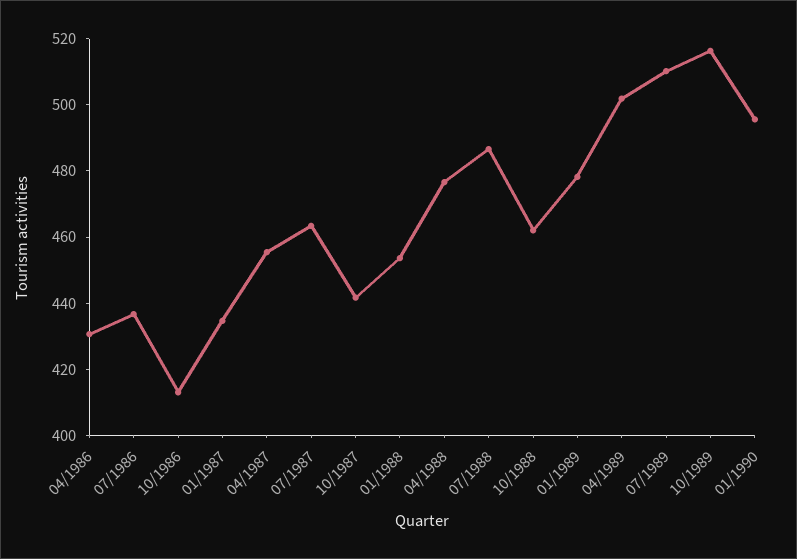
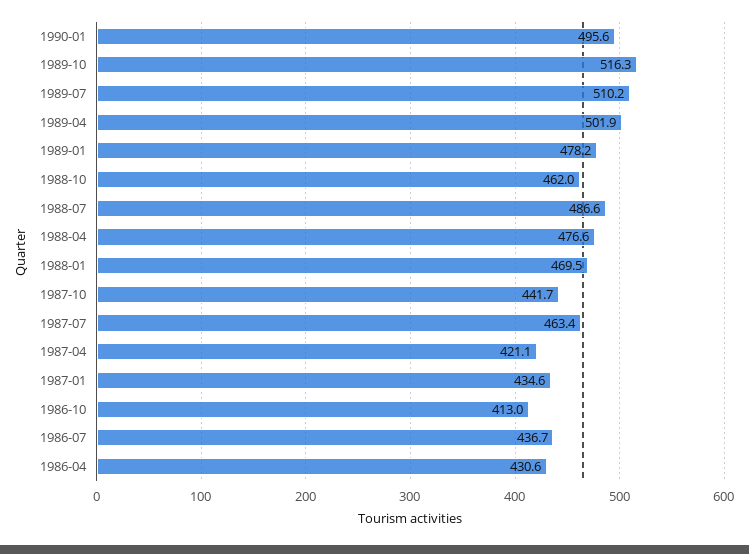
04/1987: 455 -> 421.1
01/1988: 455 -> 469.5

